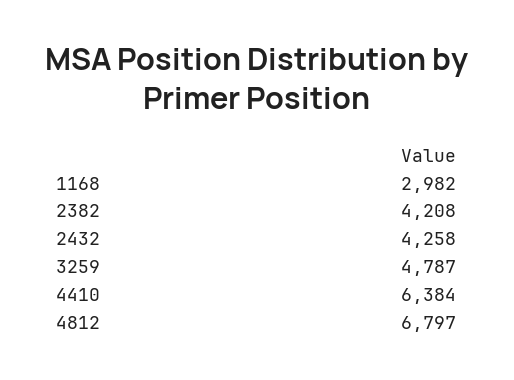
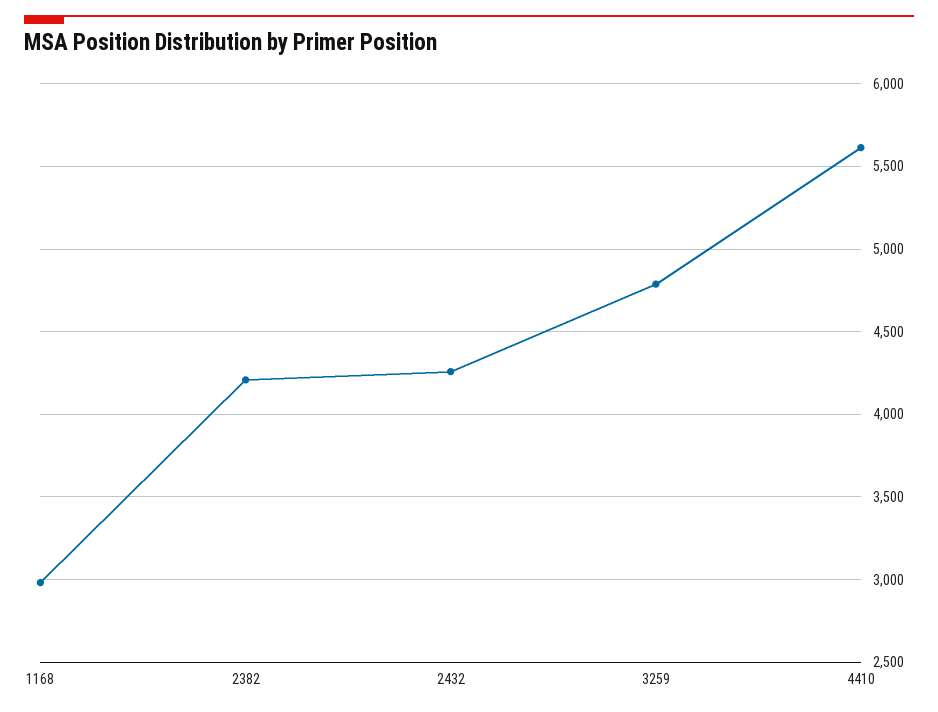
4410: 6384 -> 5600
4812: 6797 -> none

